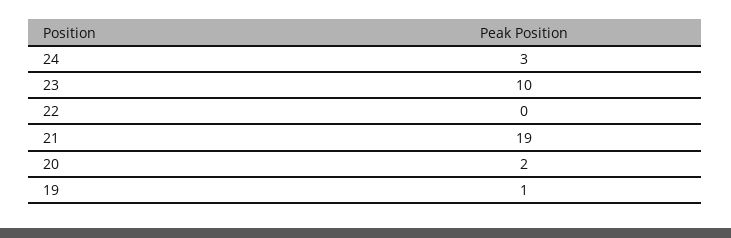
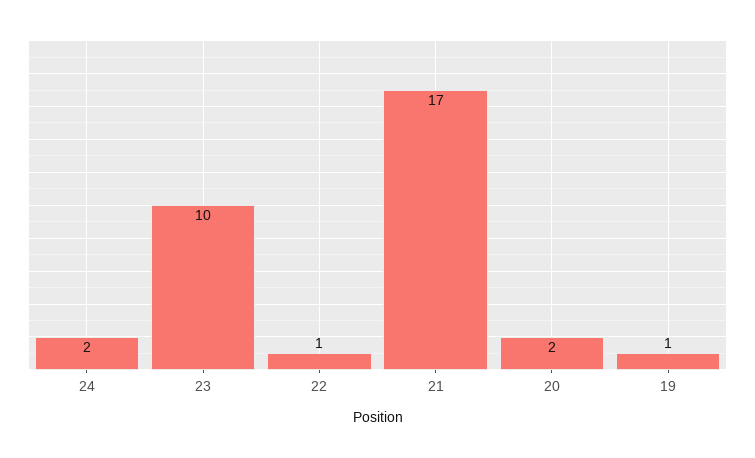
24: 3 -> 2
22: 0 -> 1
21: 19 -> 17

